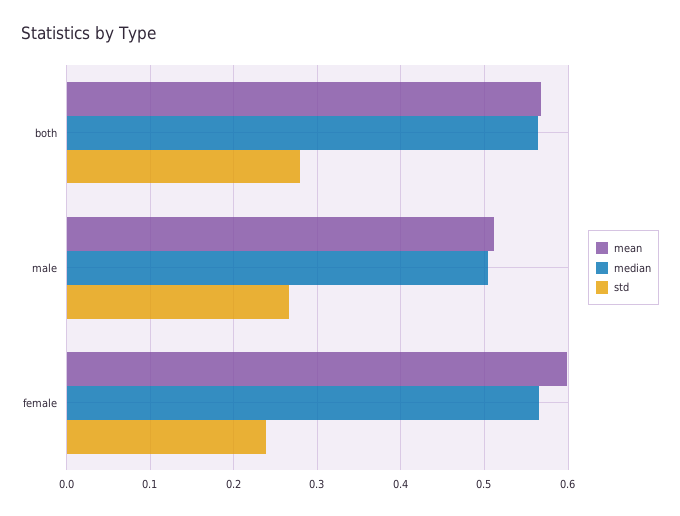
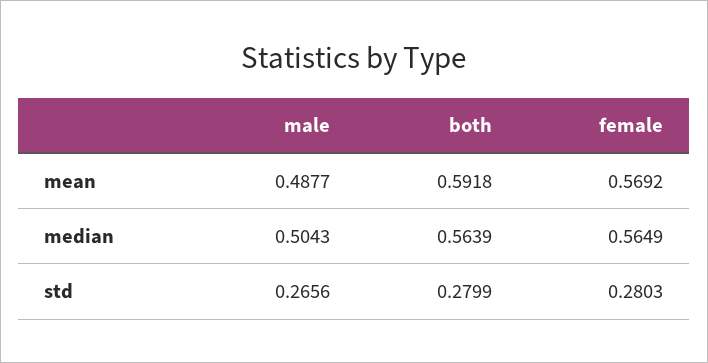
mean, both: 0.57 -> 0.5918
mean, male: 0.51 -> 0.4877
mean, female: 0.6 -> 0.5692
std, female: 0.24 -> 0.2803

